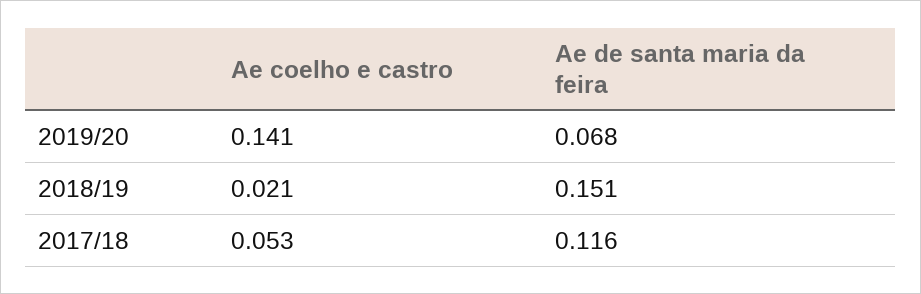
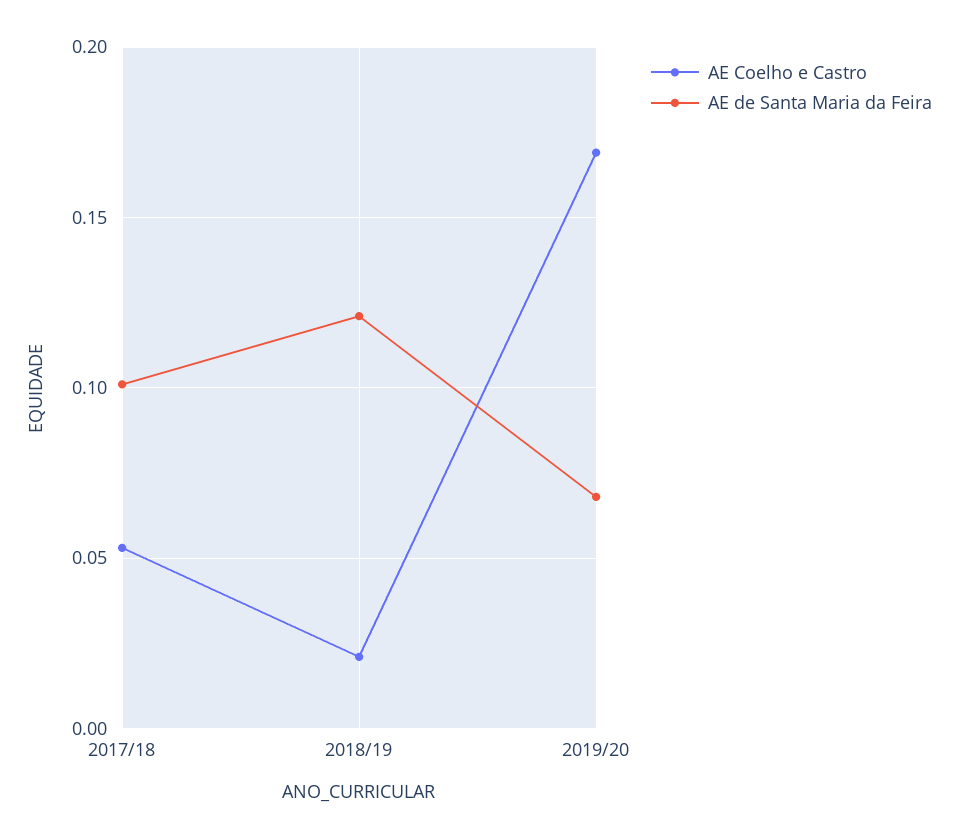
Ae coelho e castro, 2019/20: 0.141 -> 0.17
Ae de santa maria da feira, 2018/19: 0.151 -> 0.12
Ae de santa maria da feira, 2017/18: 0.116 -> 0.1

